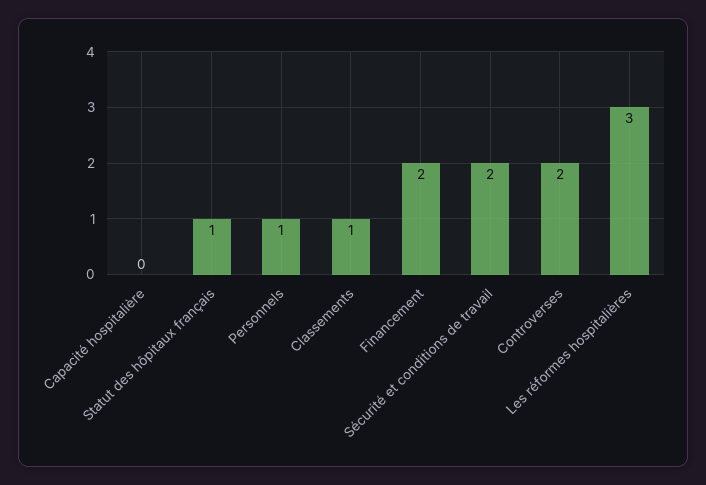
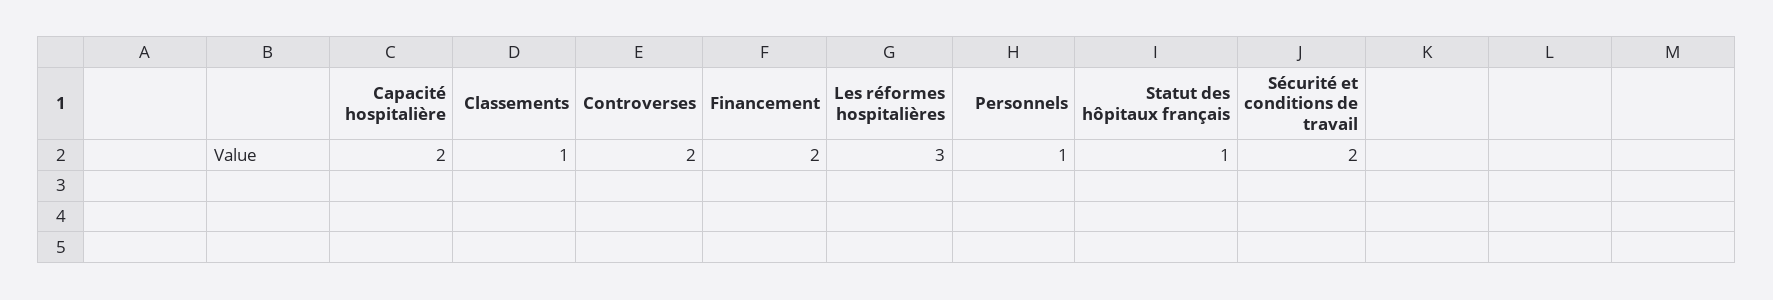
Capacité hospitalière: 0 -> 2

